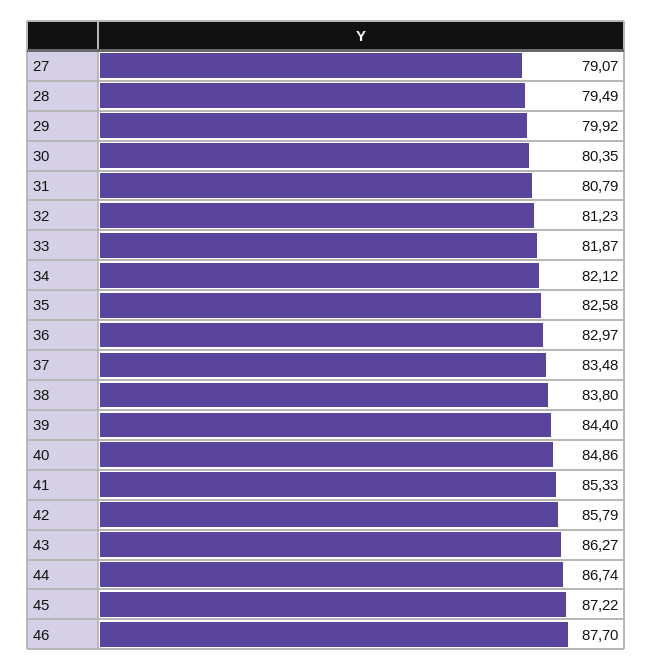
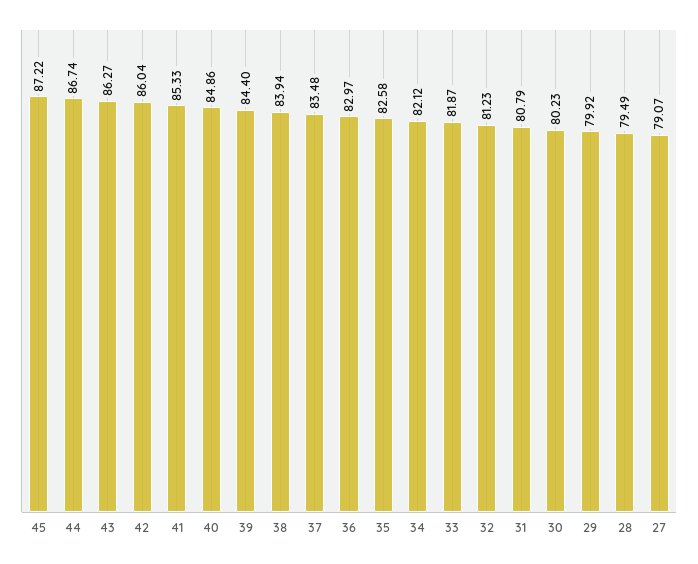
30: 80.35 -> 80.23
38: 83.8 -> 83.94
42: 85.79 -> 86.04
46: 87.7 -> none

